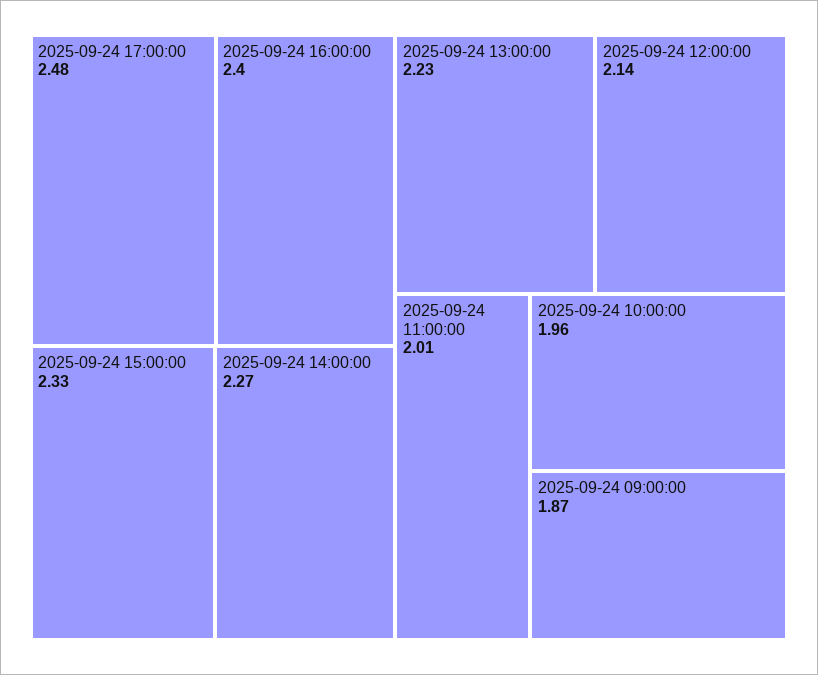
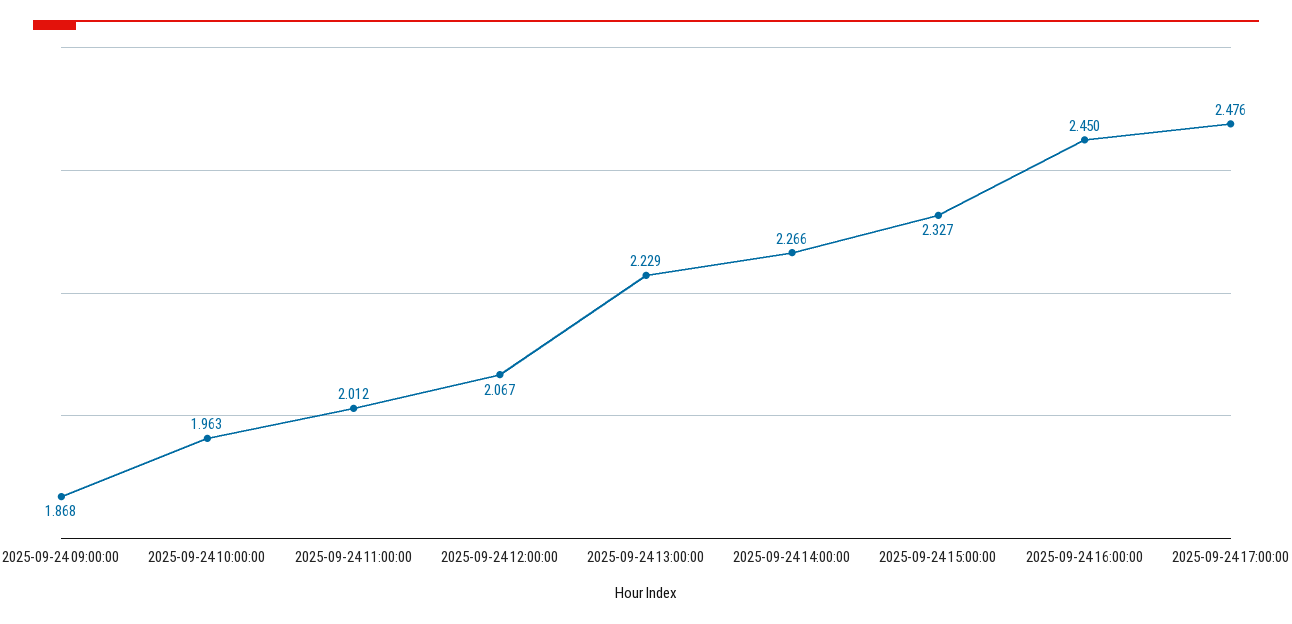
2025-09-24 16:00:00: 2.4 -> 2.45
2025-09-24 12:00:00: 2.14 -> 2.067

